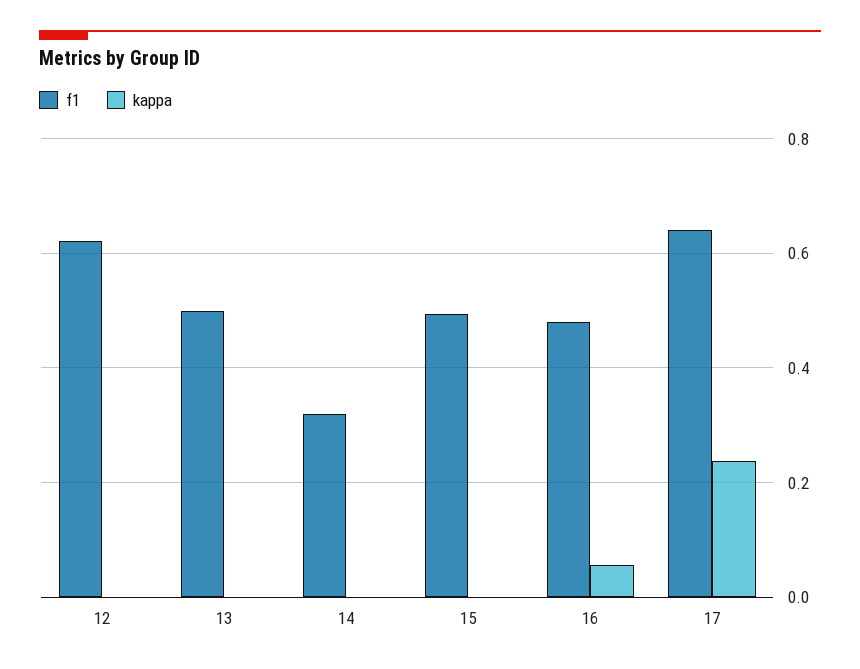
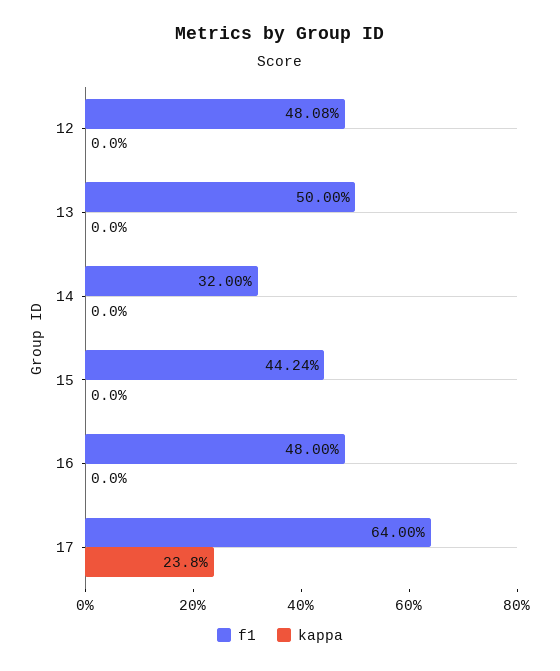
f1, 12: 0.62 -> 0.4808
f1, 15: 0.5 -> 0.4424
kappa, 16: 0.06 -> 0

